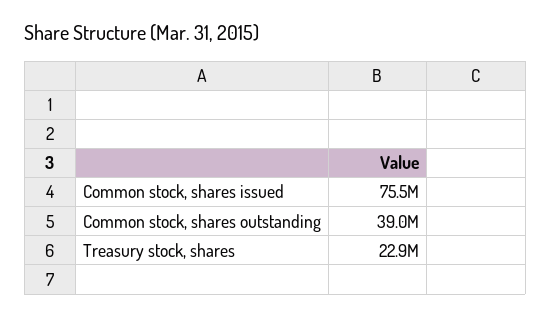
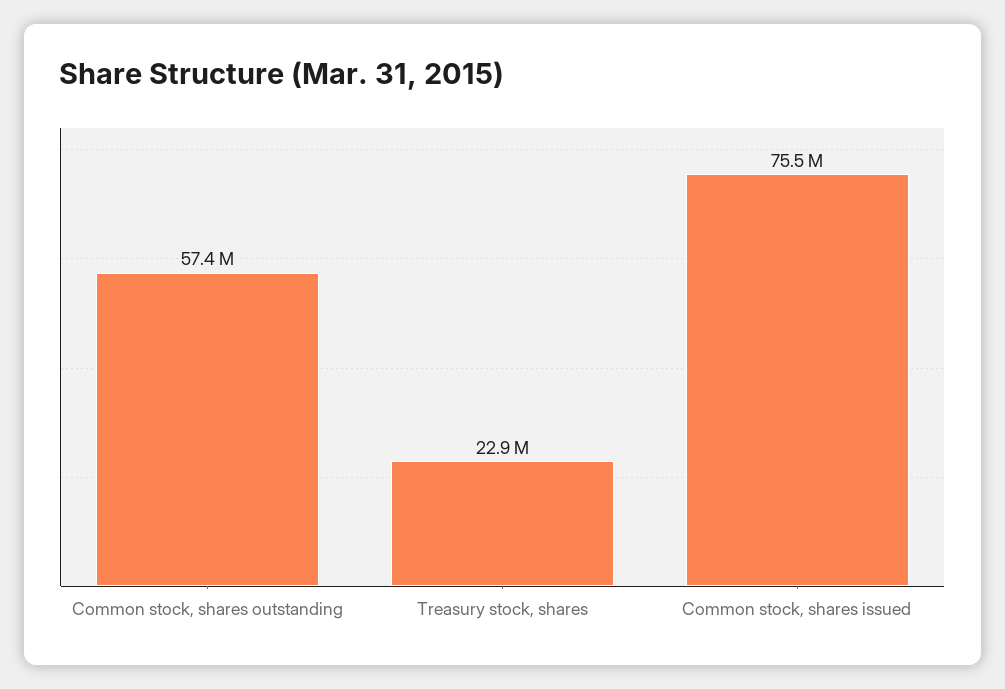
Common stock, shares outstanding: 39000000 -> 57400000

